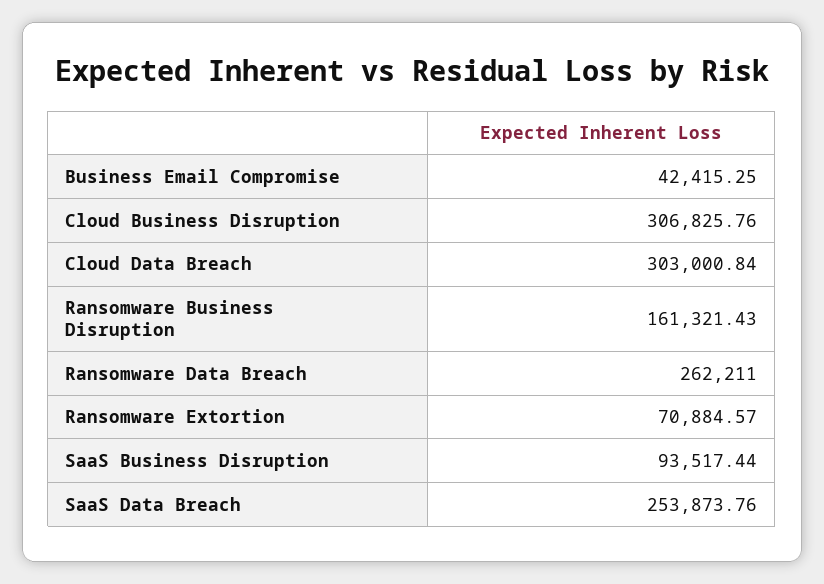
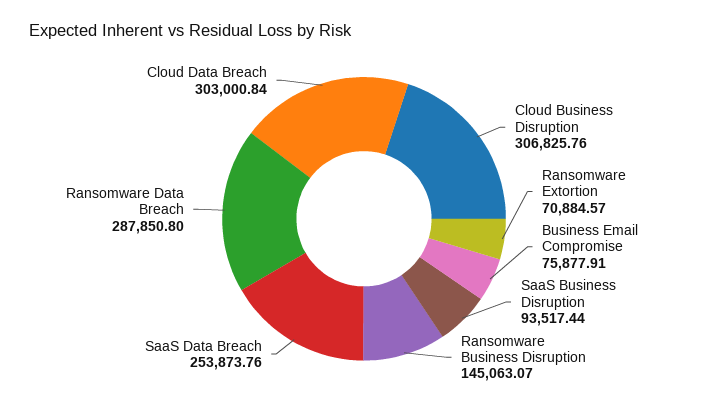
Business Email Compromise: 42415.25 -> 75877.91
Ransomware Business Disruption: 161321.43 -> 145063.07
Ransomware Data Breach: 262211 -> 287850.8

